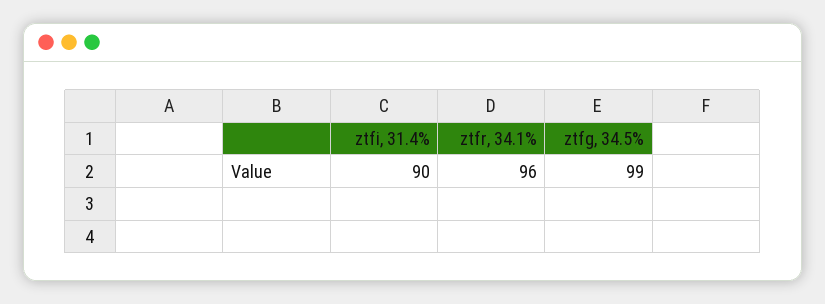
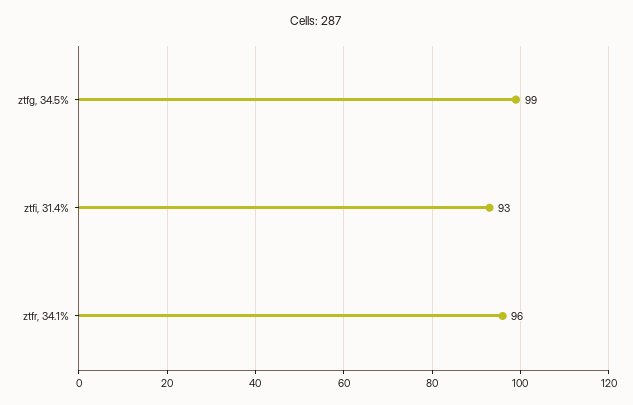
ztfi, 31.4%: 90 -> 93

